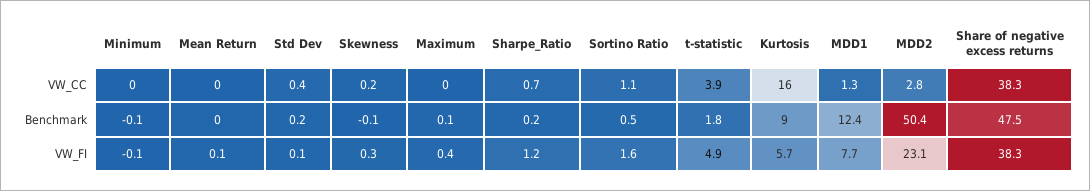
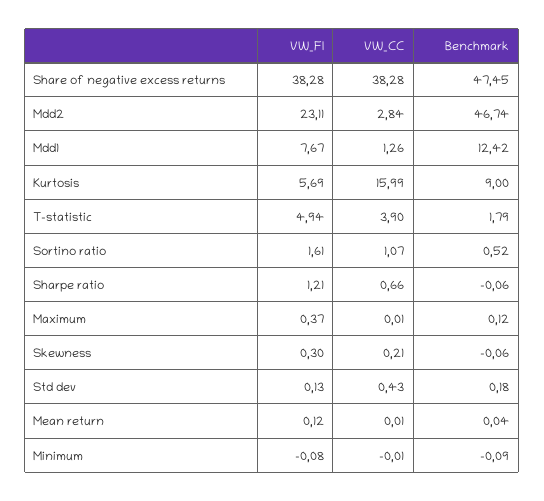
Sharpe_Ratio, Benchmark: 0.2 -> -0.06
MDD2, Benchmark: 50.4 -> 46.74

